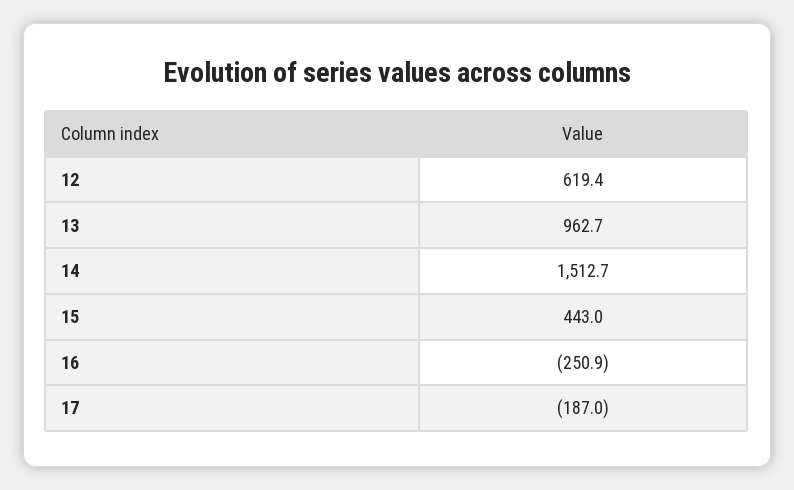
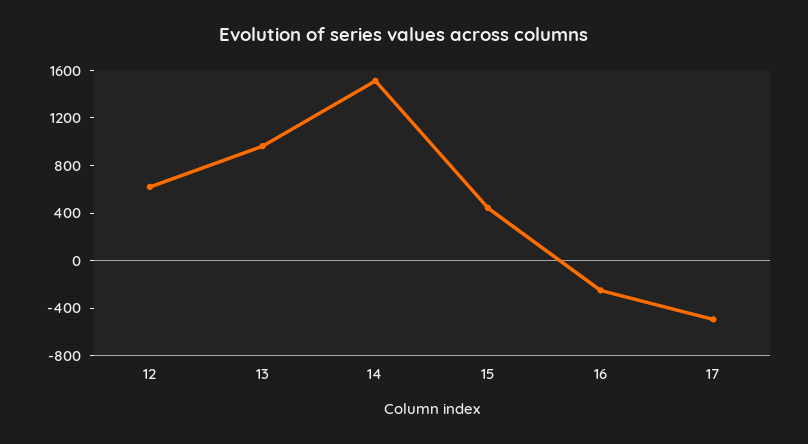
17: -187 -> -500

